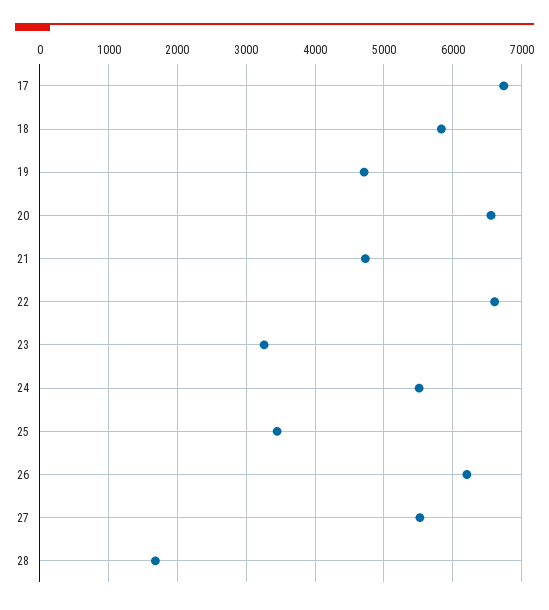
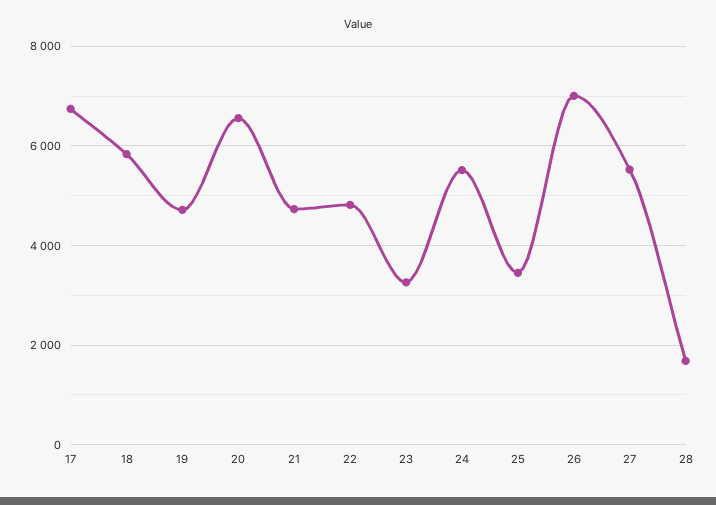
22: 6600 -> 4800
26: 6200 -> 7000

